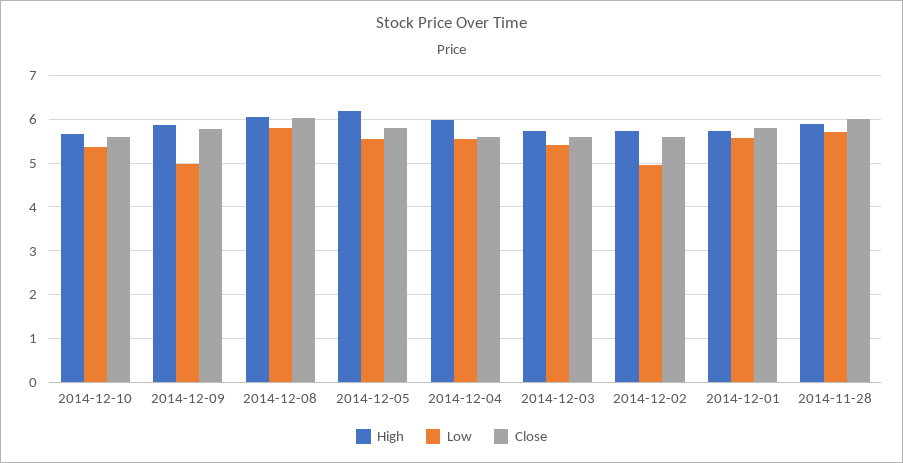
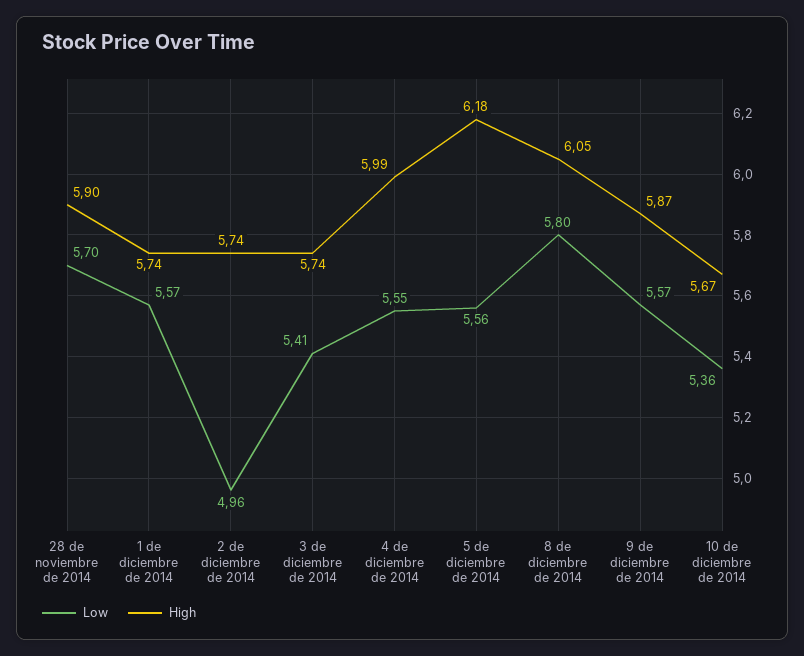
Close, 2014-12-10: 5.6 -> none
Low, 2014-12-09: 5 -> 5.57
Close, 2014-12-09: 5.8 -> none
Close, 2014-12-08: 6 -> none
Close, 2014-12-05: 5.8 -> none
Close, 2014-12-04: 5.6 -> none
Close, 2014-12-03: 5.6 -> none
Close, 2014-12-02: 5.6 -> none
Close, 2014-12-01: 5.8 -> none
Close, 2014-11-28: 6 -> none

